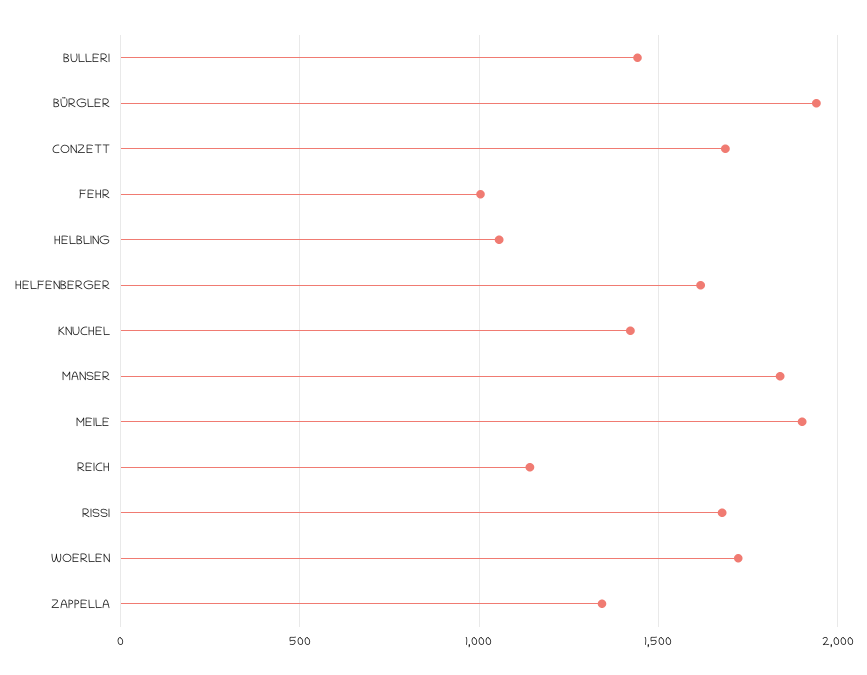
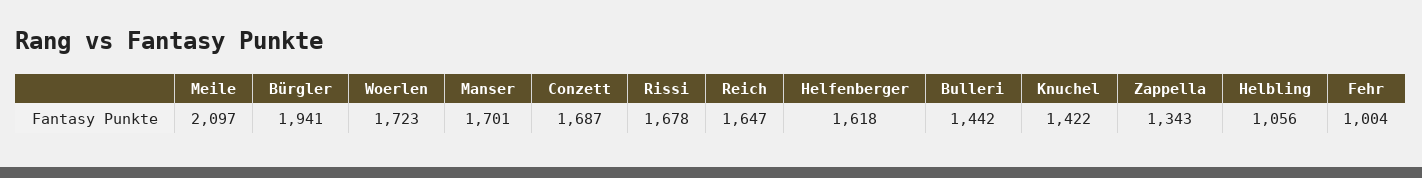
MANSER: 1850 -> 1701
MEILE: 1900 -> 2097
REICH: 1150 -> 1647

